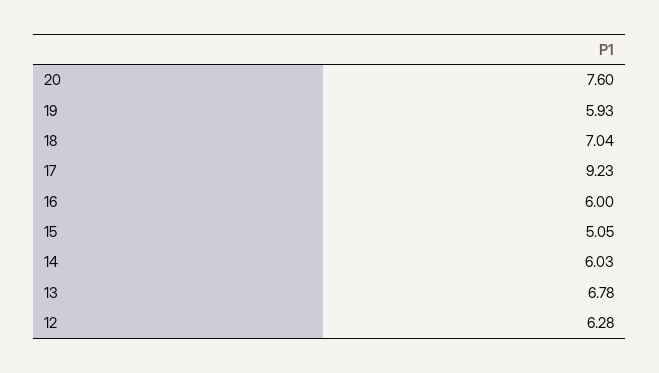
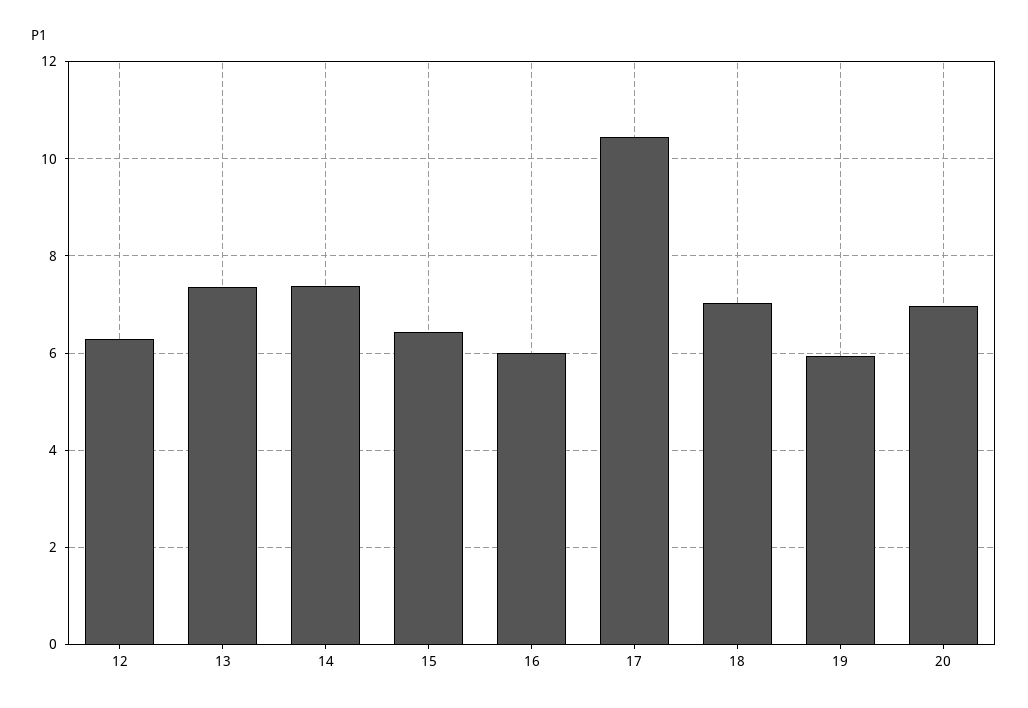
20: 7.6 -> 7
17: 9.23 -> 10.4
15: 5.05 -> 6.4
14: 6.03 -> 7.4
13: 6.78 -> 7.4

